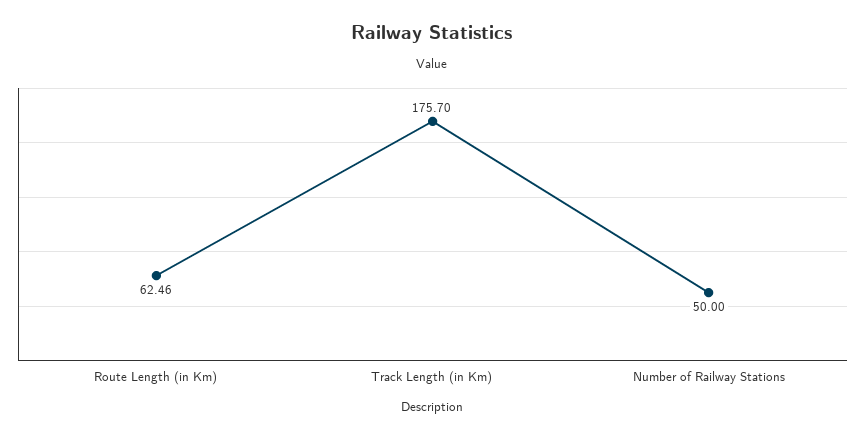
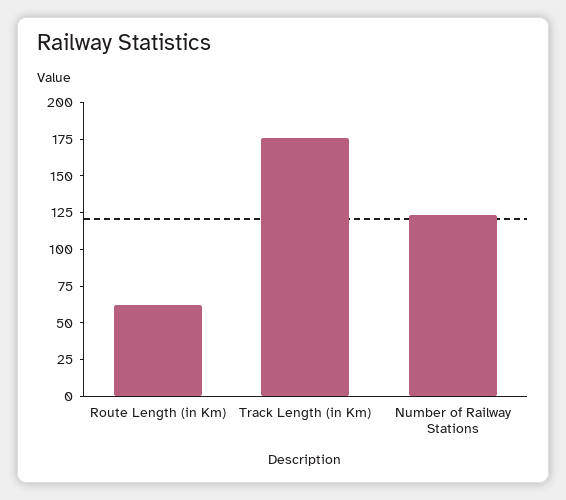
Number of Railway Stations: 50 -> 125

